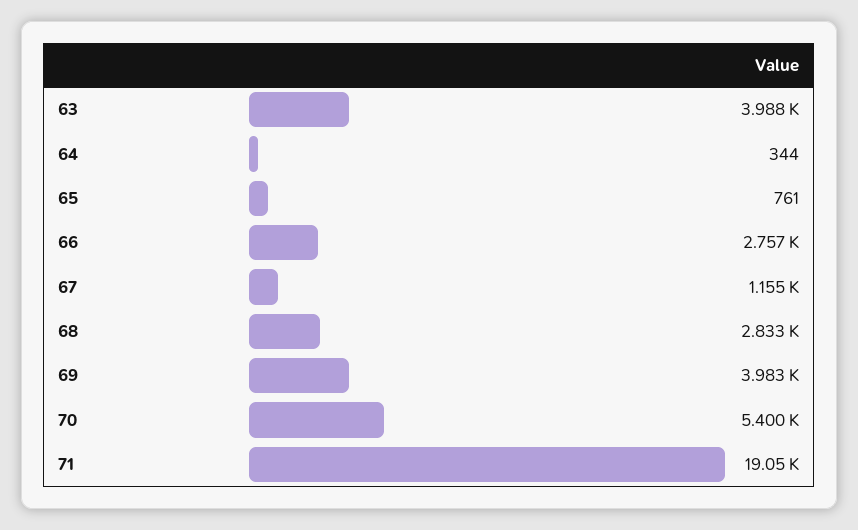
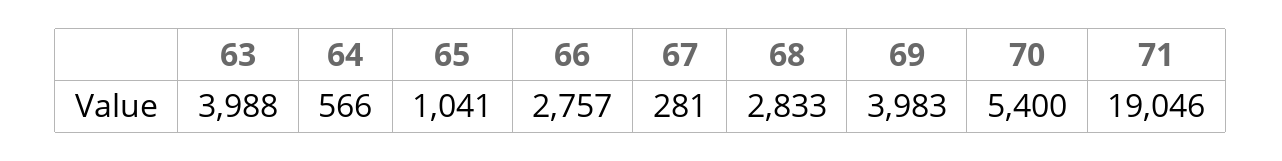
64: 344 -> 566
65: 761 -> 1041
67: 1155 -> 281

